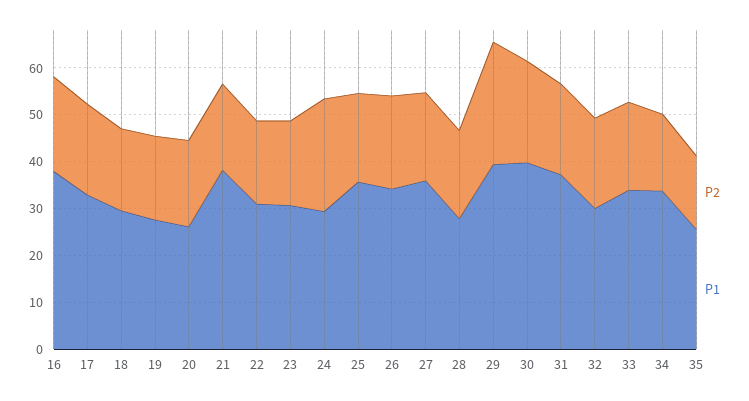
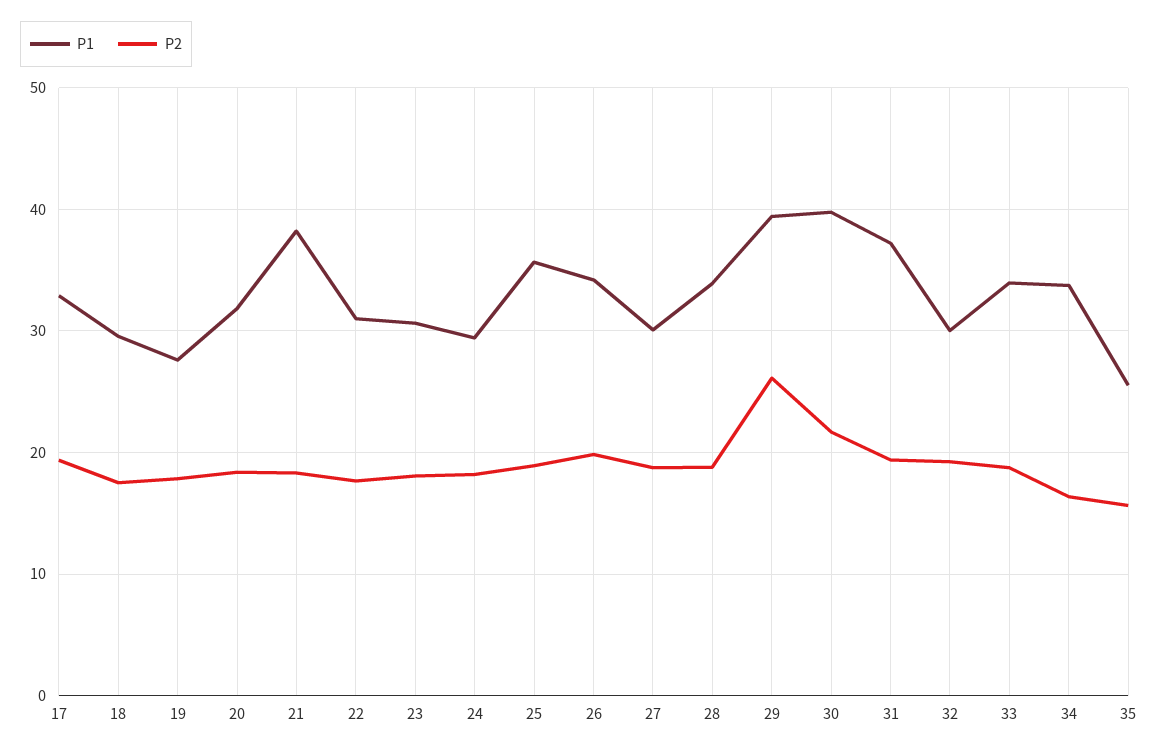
P2, 16: 20 -> none
P1, 16: 38 -> none
P1, 20: 26 -> 32
P2, 24: 24 -> 18
P1, 27: 36 -> 30
P1, 28: 28 -> 34

